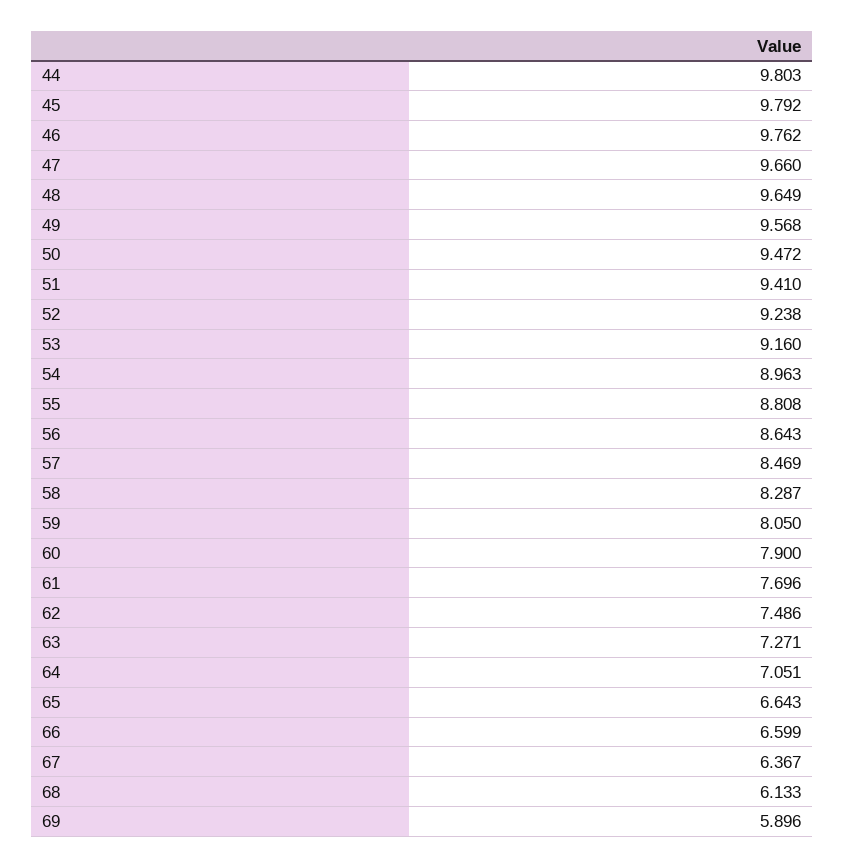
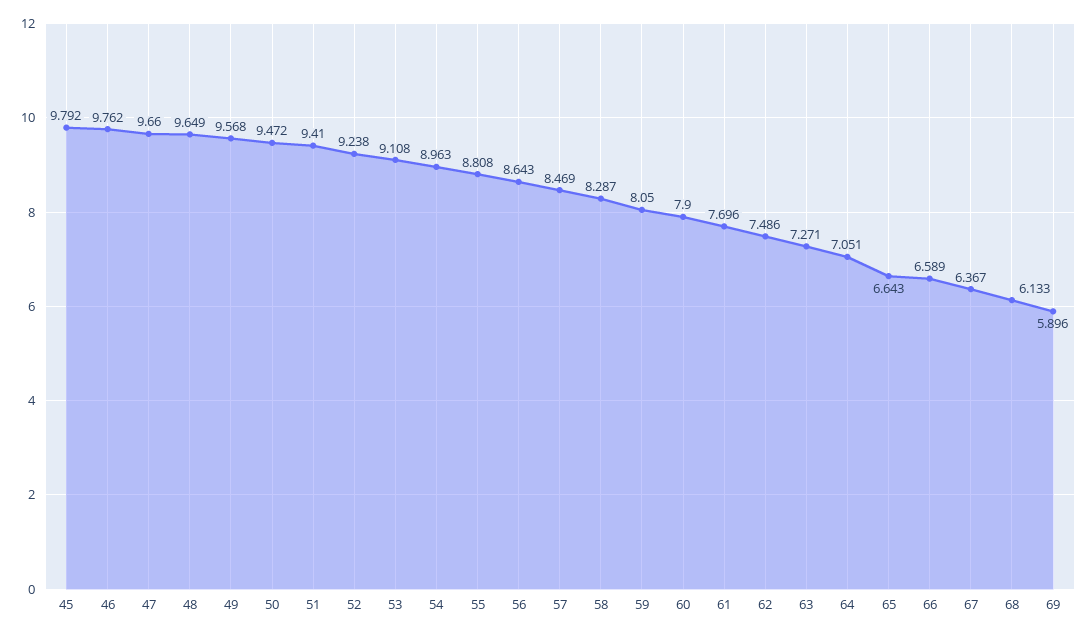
44: 9.803 -> none
53: 9.16 -> 9.108
66: 6.599 -> 6.589

